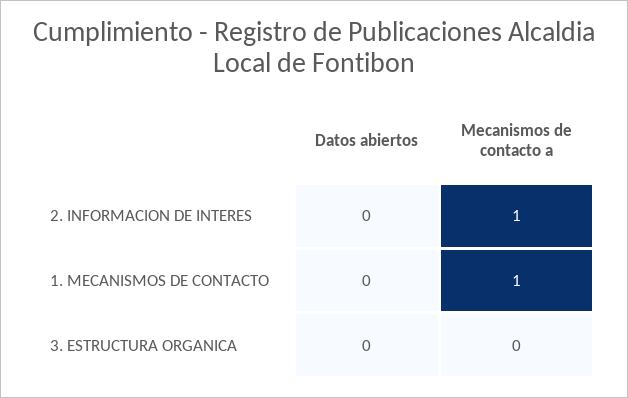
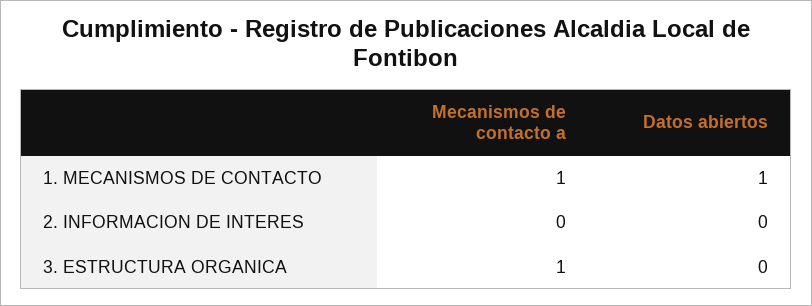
Mecanismos de contacto a, 2. INFORMACION DE INTERES: 1 -> 0
Datos abiertos, 1. MECANISMOS DE CONTACTO: 0 -> 1
Mecanismos de contacto a, 3. ESTRUCTURA ORGANICA: 0 -> 1

